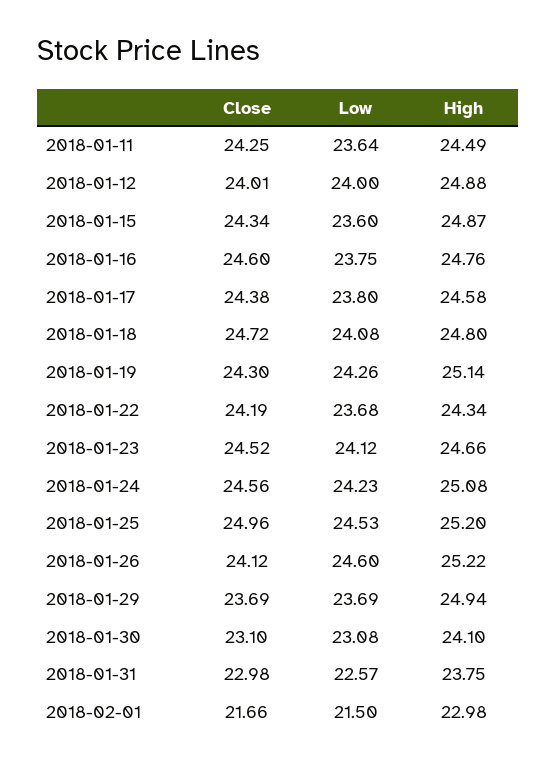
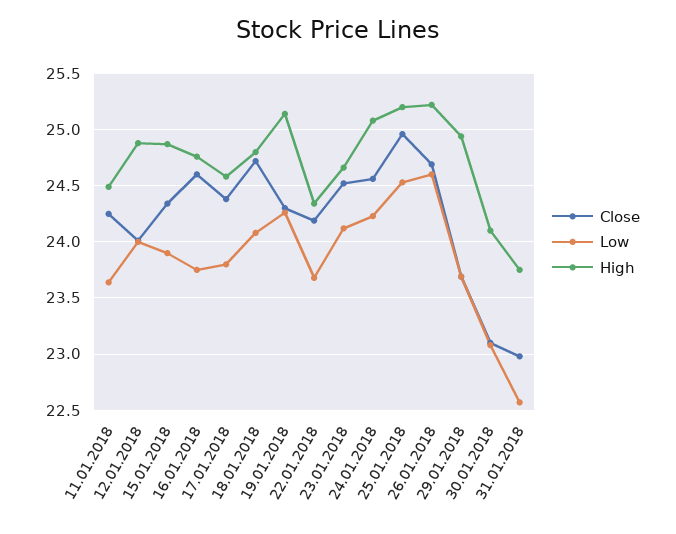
Low, 2018-01-15: 23.6 -> 23.9
Close, 2018-01-26: 24.12 -> 24.7
Close, 2018-02-01: 21.66 -> none
Low, 2018-02-01: 21.5 -> none
High, 2018-02-01: 22.98 -> none

